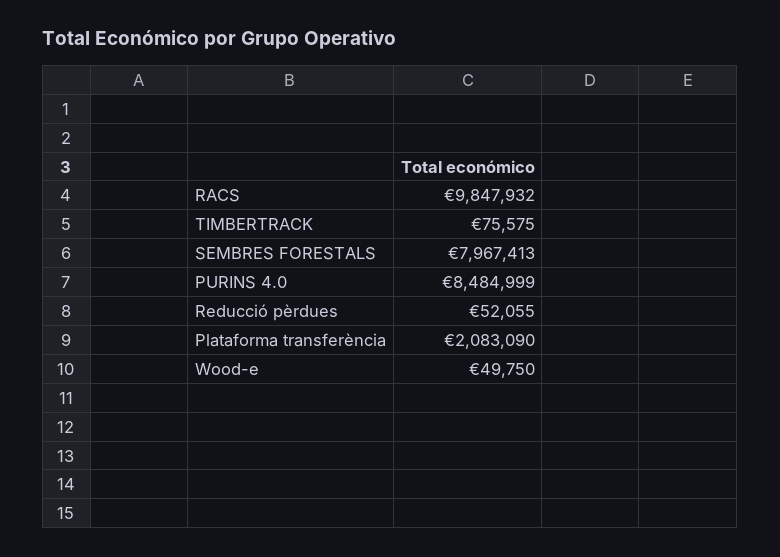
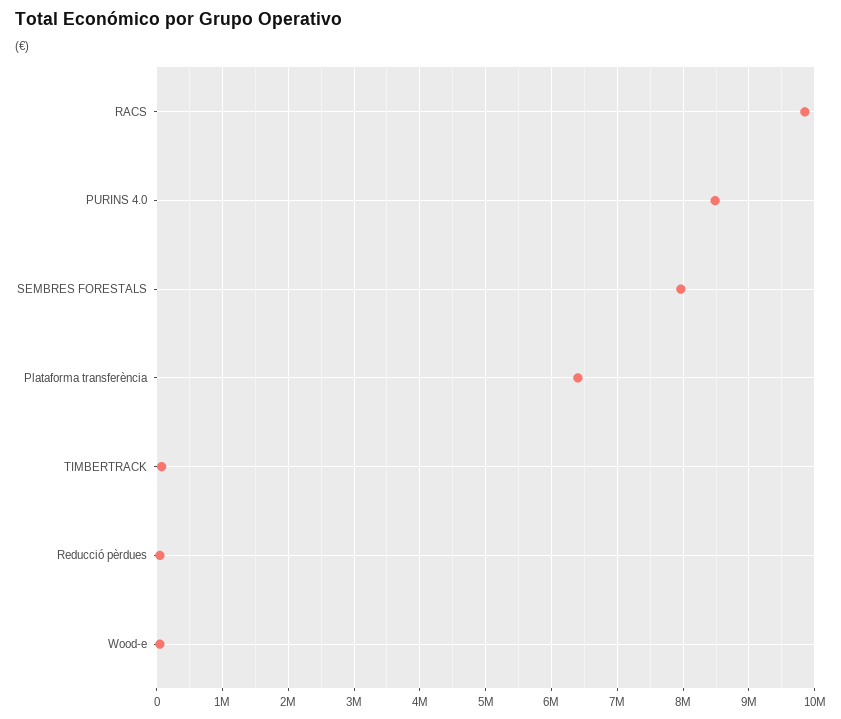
Plataforma transferència: 2083090 -> 6400000

